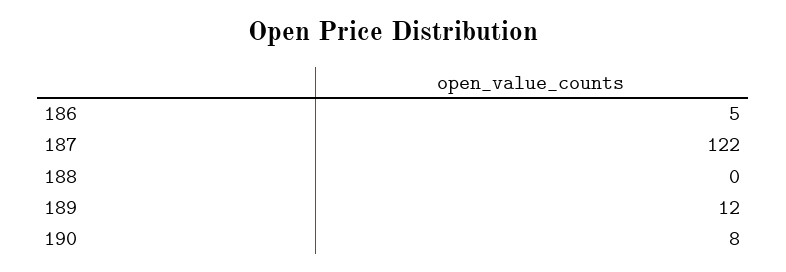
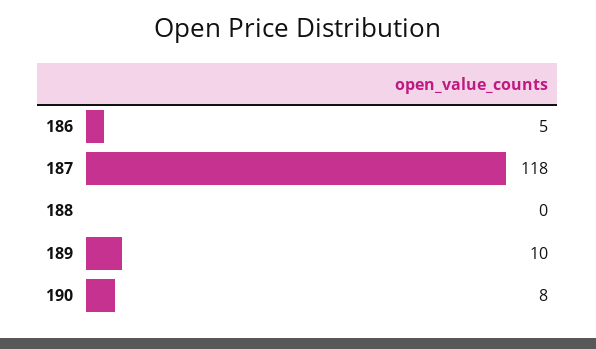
187: 122 -> 118
189: 12 -> 10

